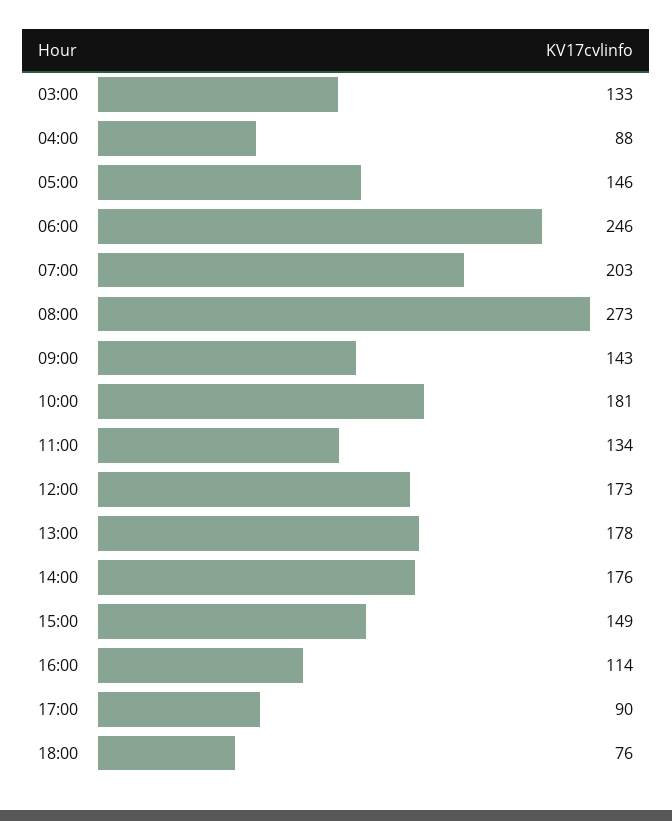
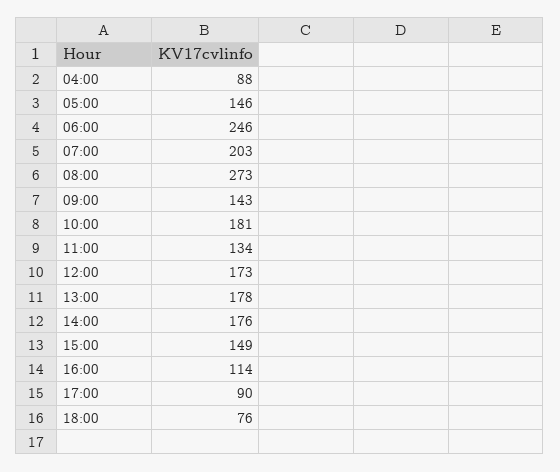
03:00: 133 -> none

